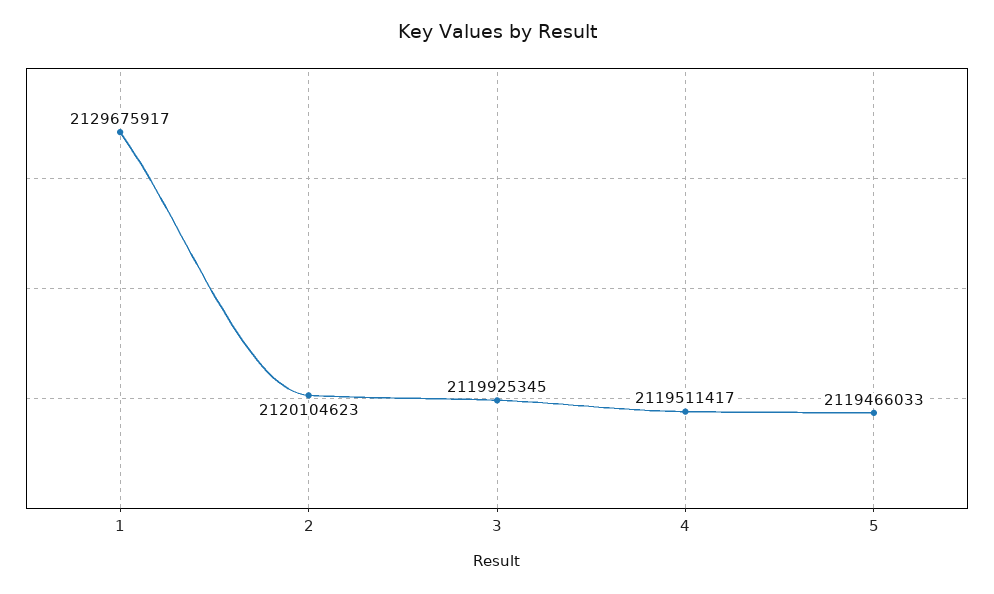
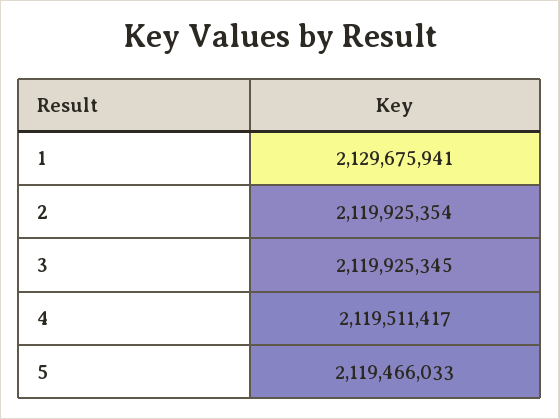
1: 2129675917 -> 2129675941
2: 2120104623 -> 2119925354

